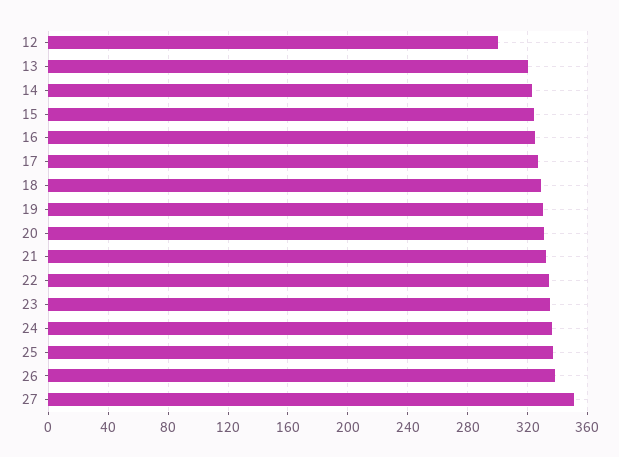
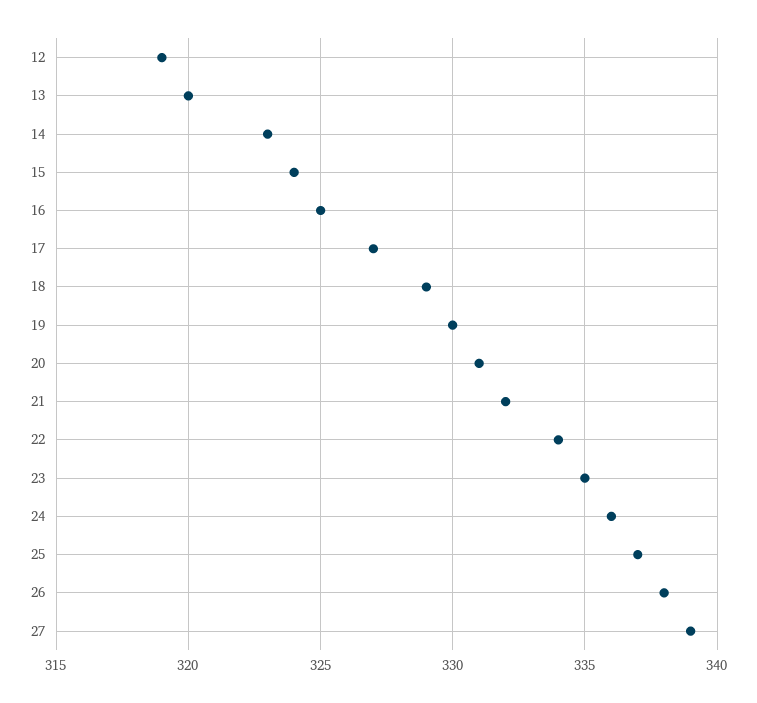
12: 300 -> 319
27: 350 -> 339

